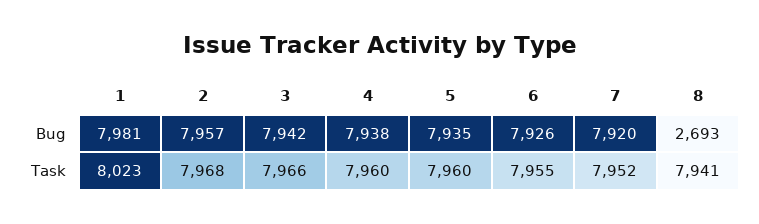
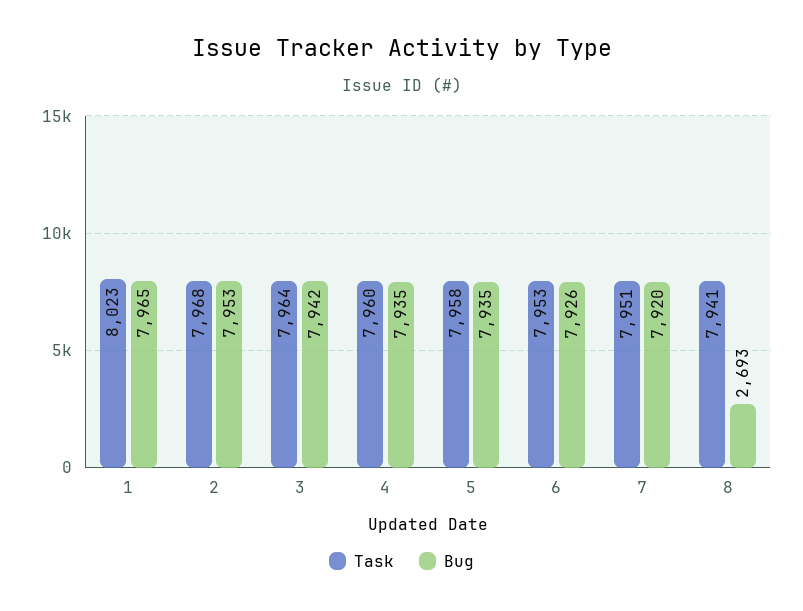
Bug, 1: 7981 -> 7965
Bug, 2: 7957 -> 7953
Bug, 4: 7938 -> 7935
Task, 3: 7966 -> 7964
Task, 5: 7960 -> 7958
Task, 6: 7955 -> 7953
Task, 7: 7952 -> 7951

